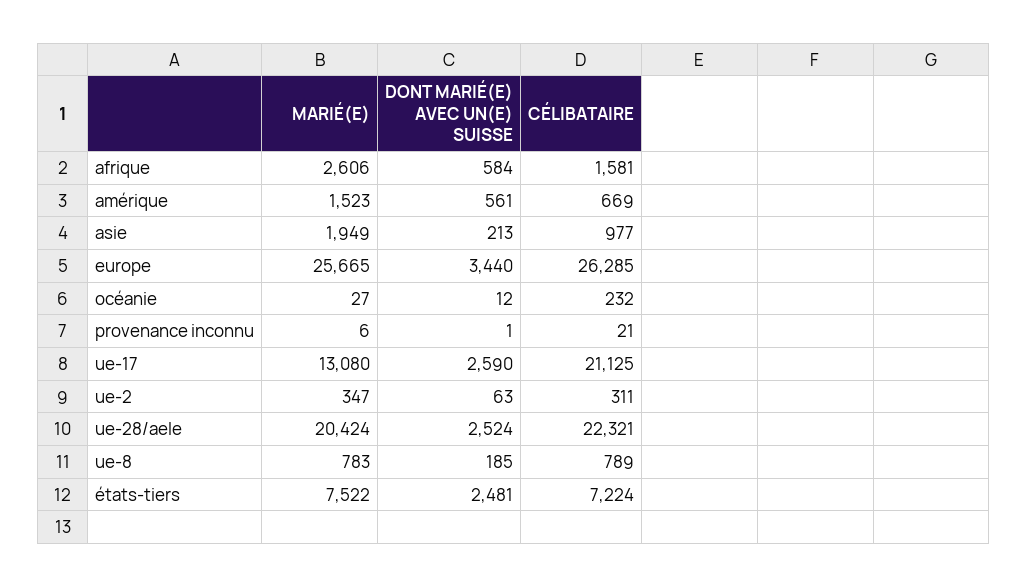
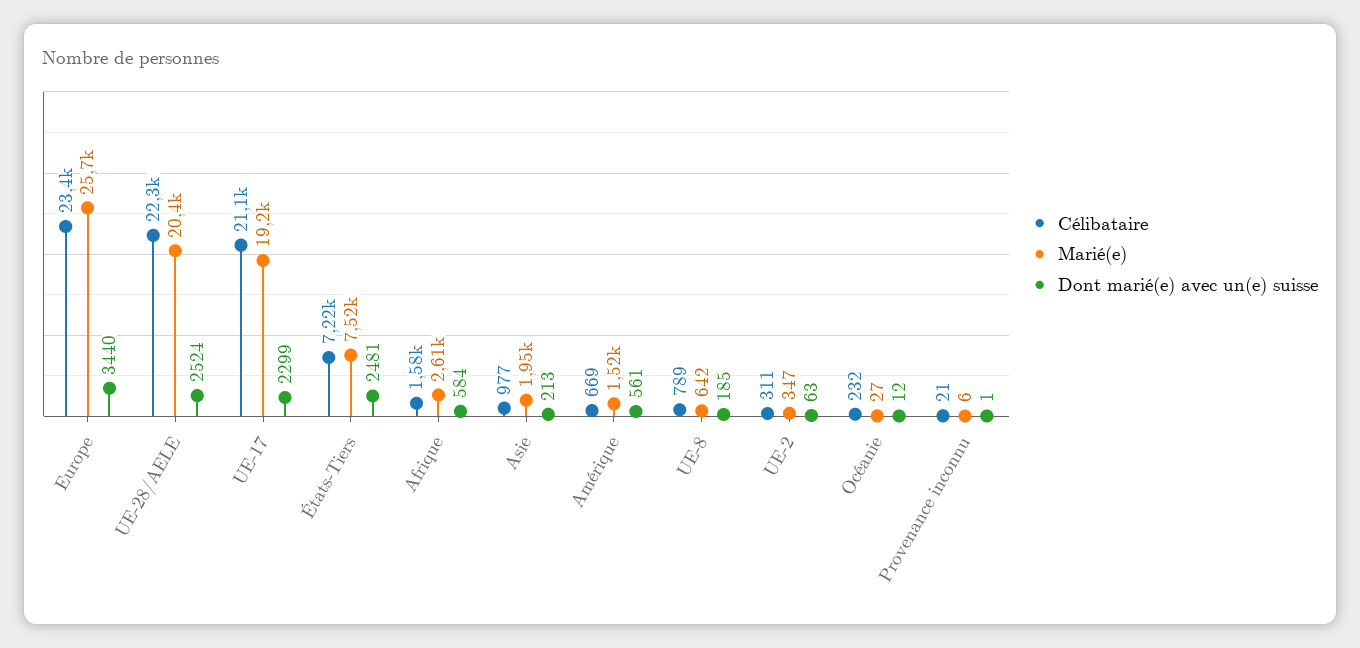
CÉLIBATAIRE, europe: 26285 -> 23400
MARIÉ(E), ue-17: 13080 -> 19200
DONT MARIÉ(E) AVEC UN(E) SUISSE, ue-17: 2590 -> 2299
MARIÉ(E), ue-8: 783 -> 642

